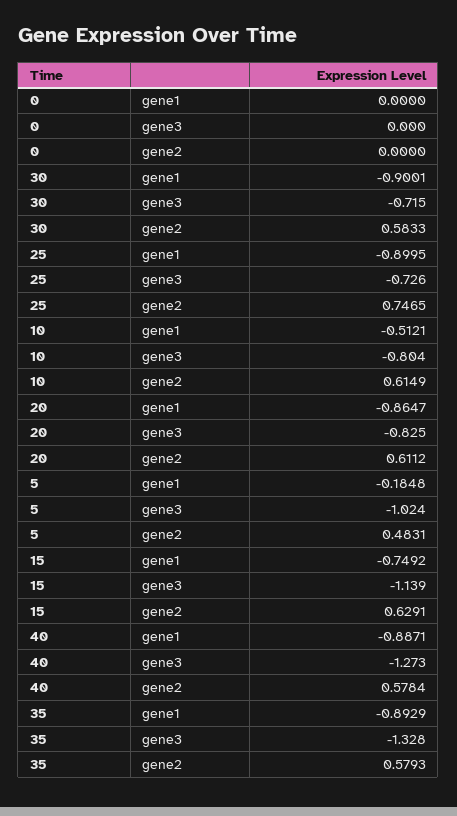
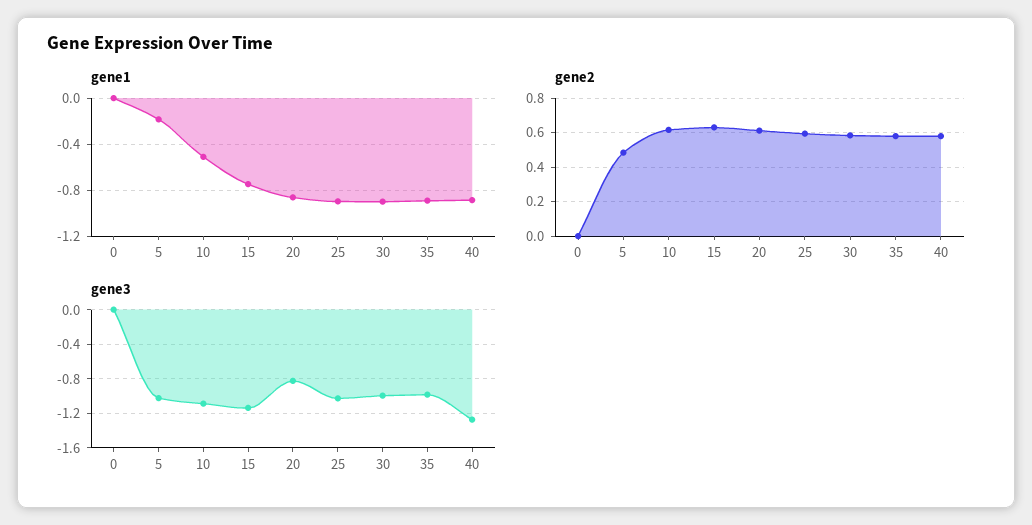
gene3, 30: -0.715 -> -1
gene3, 25: -0.726 -> -1
gene2, 25: 0.7465 -> 0.6
gene3, 10: -0.804 -> -1.1
gene3, 35: -1.328 -> -1

